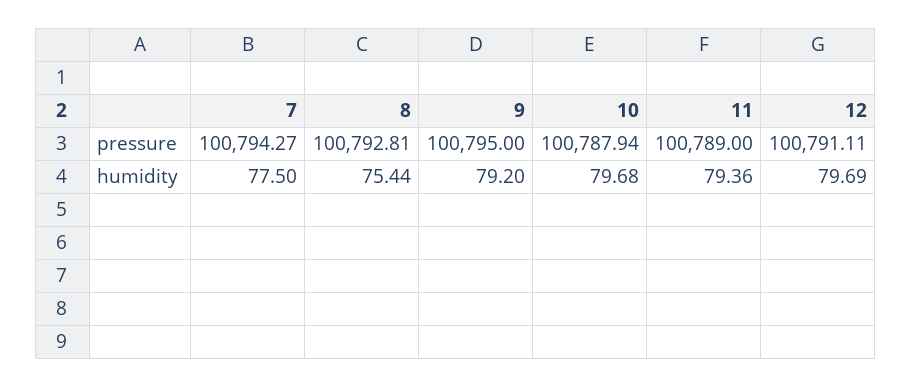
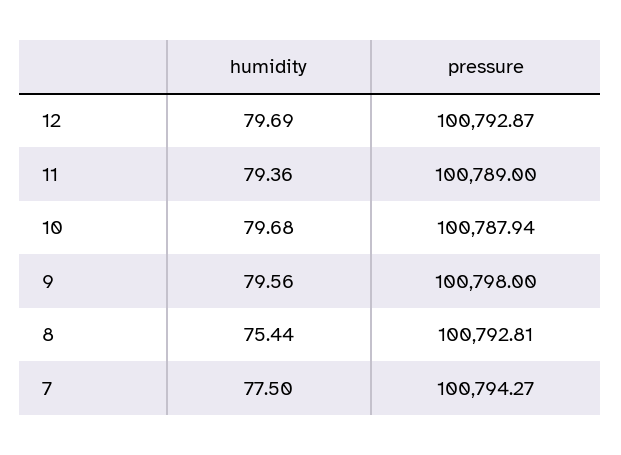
9, pressure: 100795 -> 100798
12, pressure: 100791.11 -> 100792.87
9, humidity: 79.2 -> 79.56

